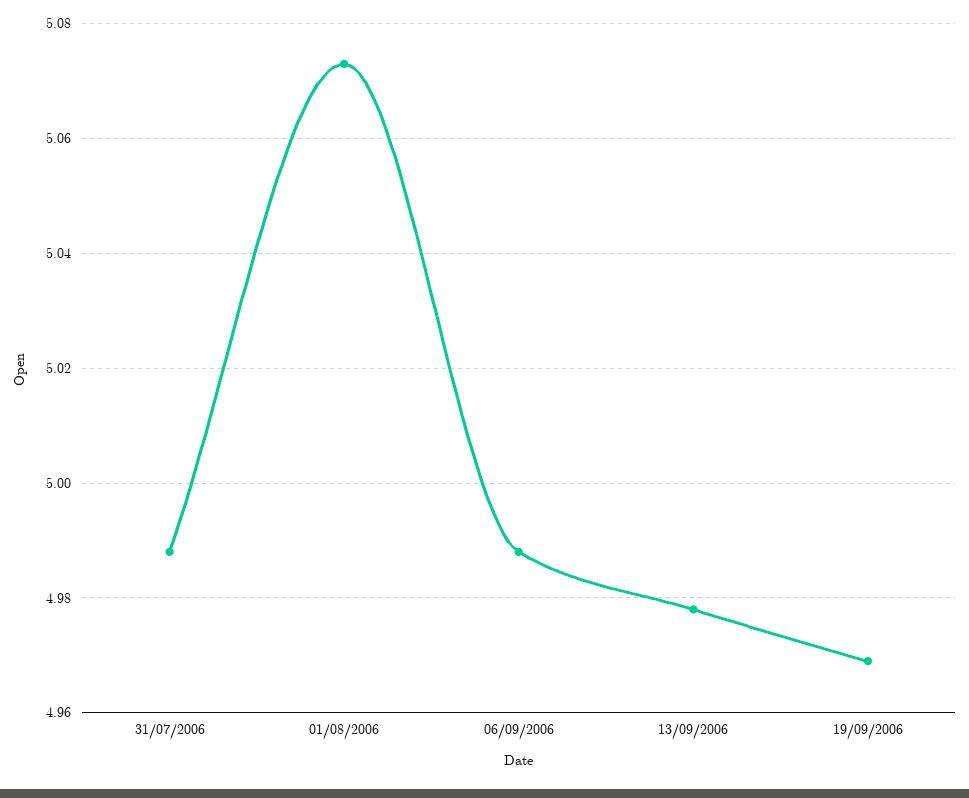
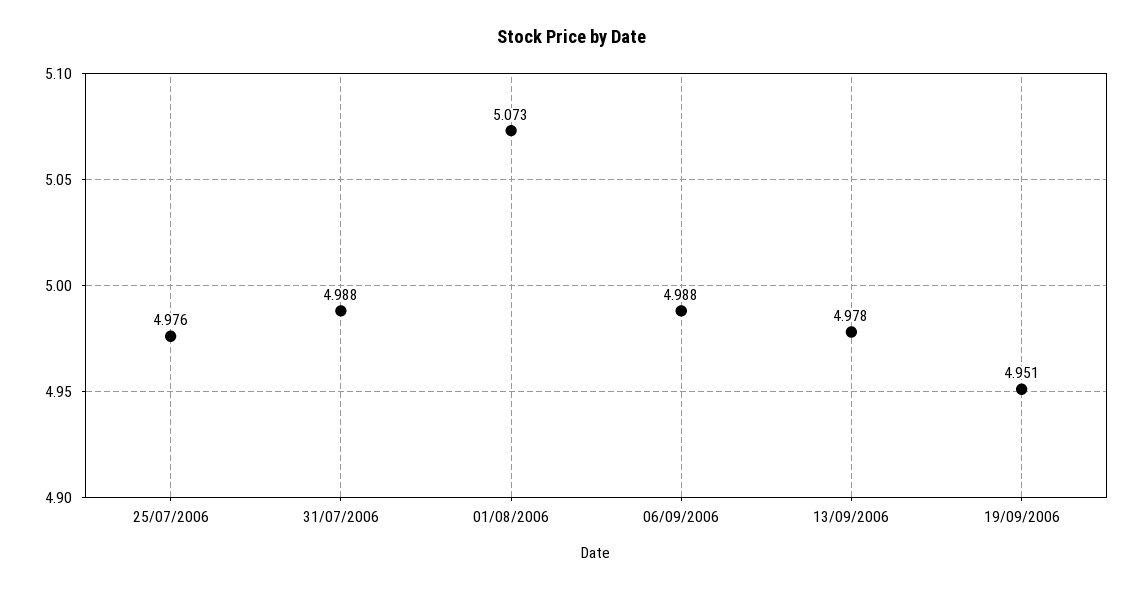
19/09/2006: 4.97 -> 4.951
25/07/2006: none -> 4.976

